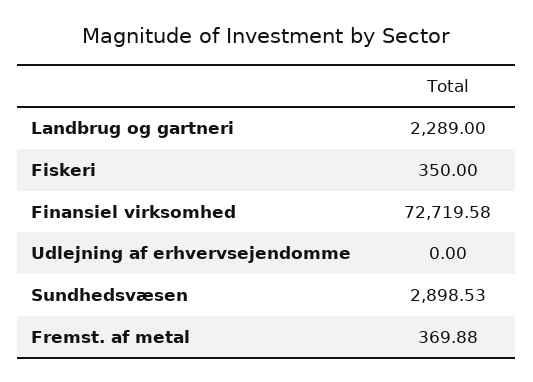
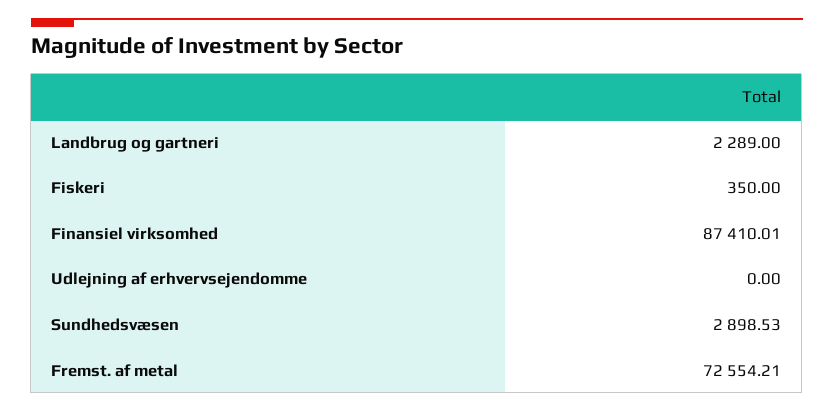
Finansiel virksomhed: 72719.58 -> 87410.01
Fremst. af metal: 369.88 -> 72554.21

